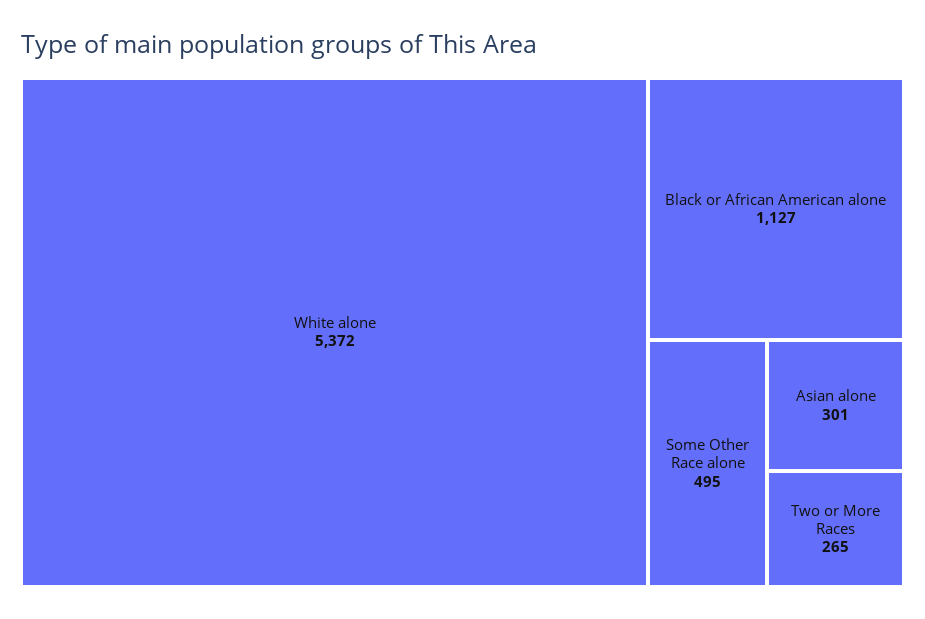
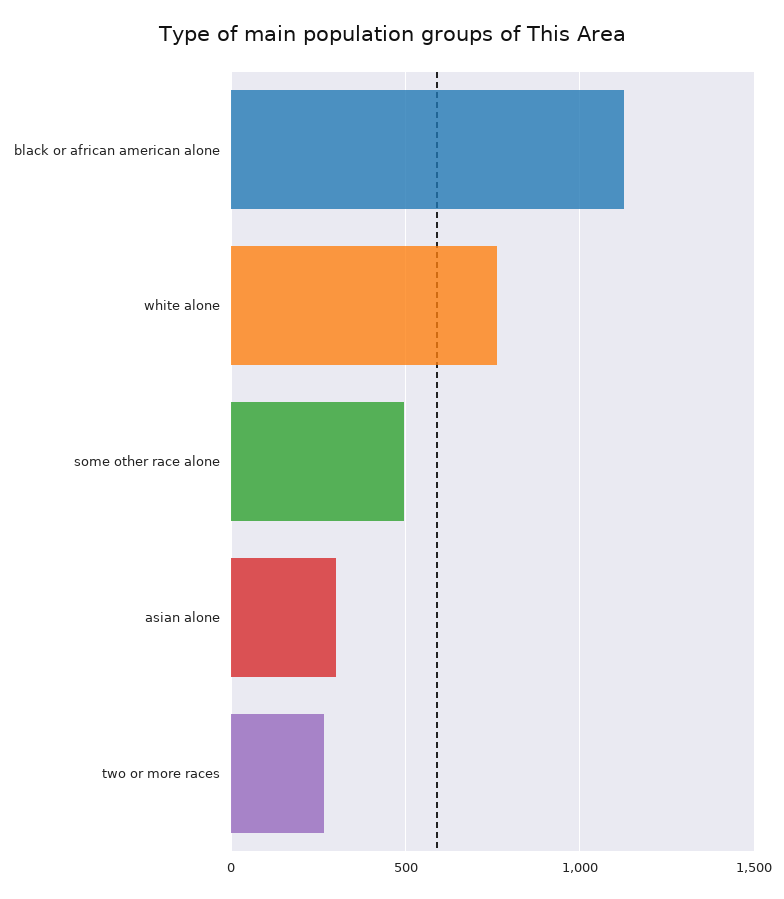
White alone: 5372 -> 750

